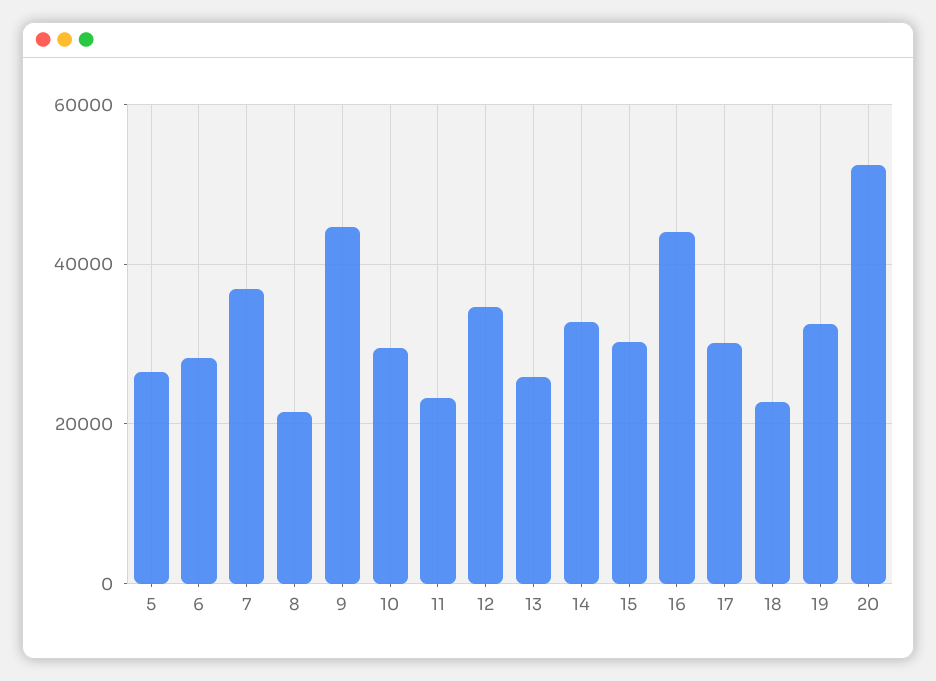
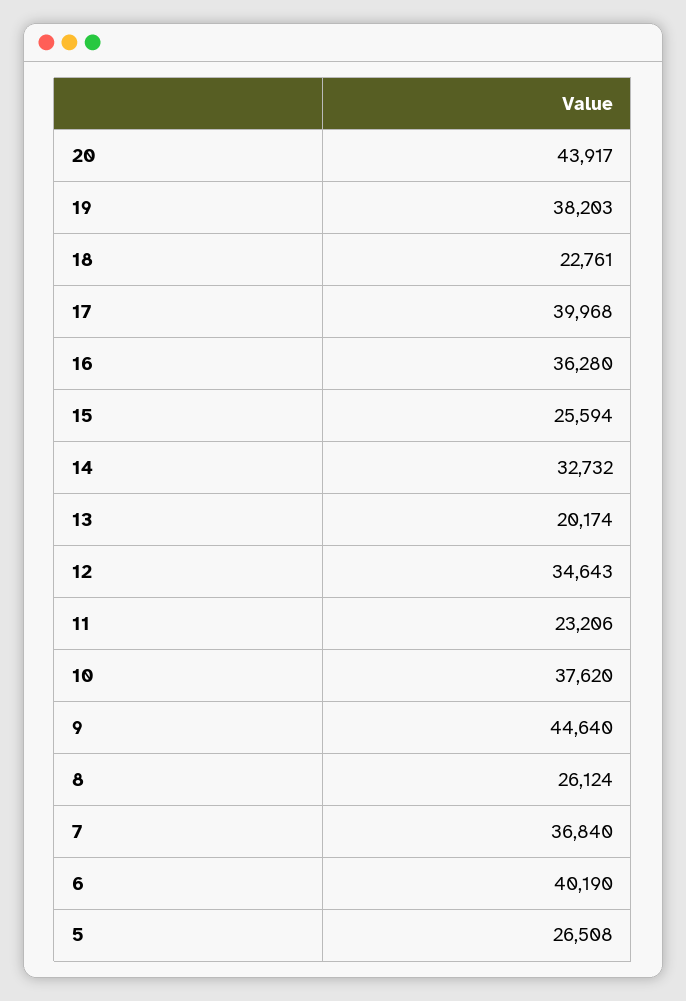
6: 28000 -> 40190
8: 22000 -> 26124
10: 30000 -> 37620
13: 26000 -> 20174
15: 30000 -> 25594
16: 44000 -> 36280
17: 30000 -> 39968
19: 32000 -> 38203
20: 52000 -> 43917

